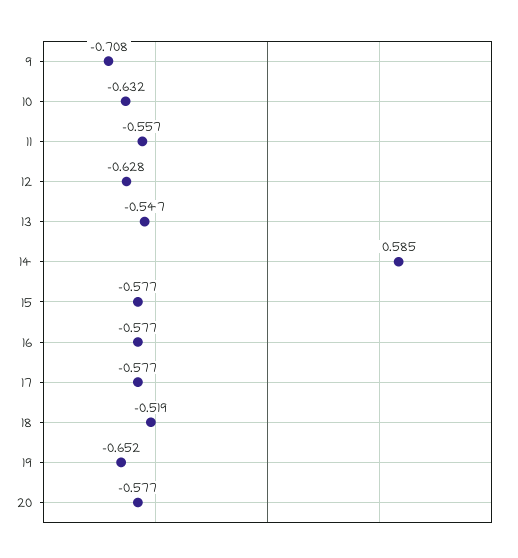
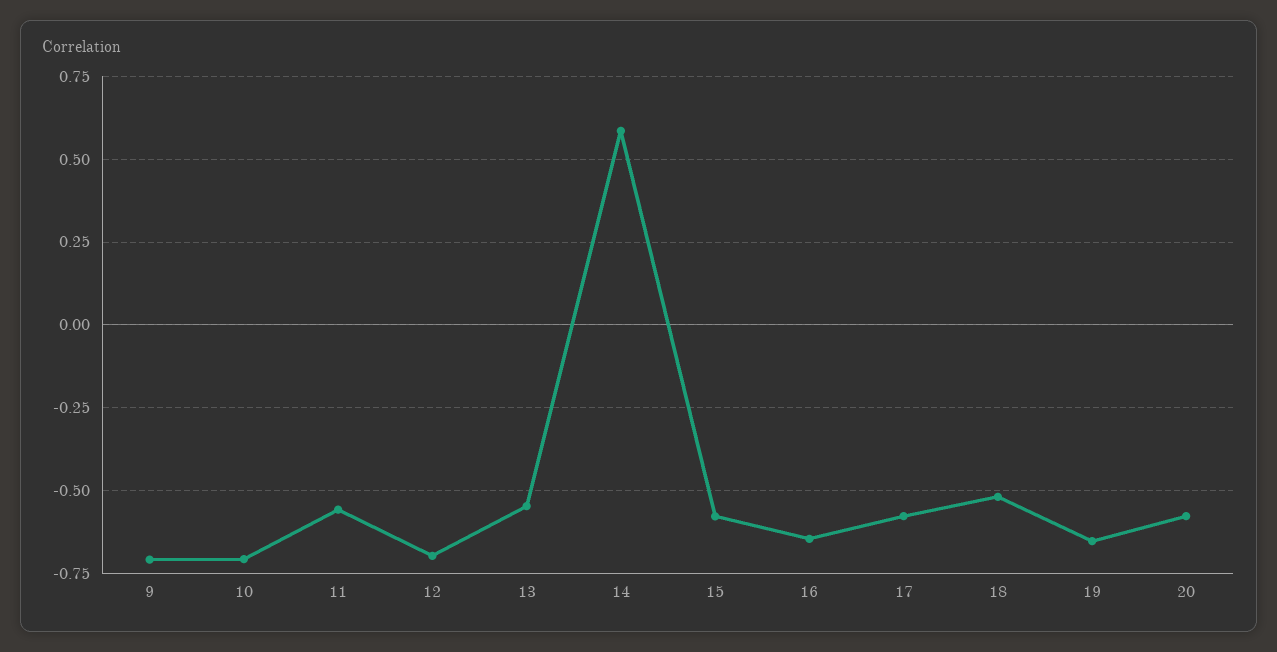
10: -0.632 -> -0.7
12: -0.628 -> -0.7
16: -0.577 -> -0.65

